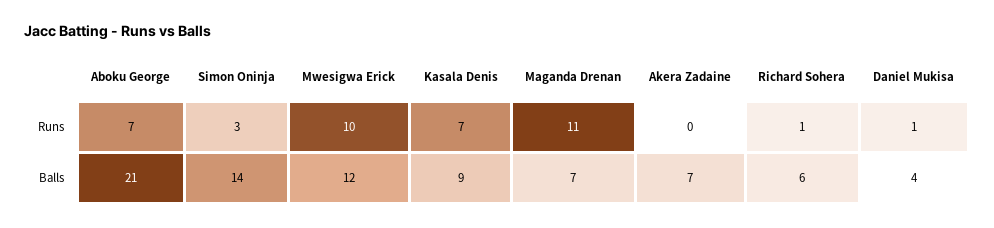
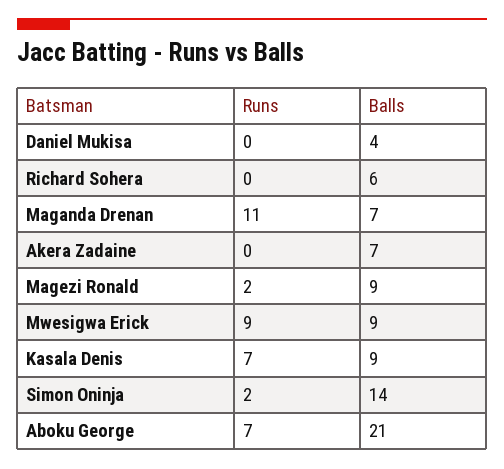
Simon Oninja, Runs: 3 -> 2
Mwesigwa Erick, Runs: 10 -> 9
Richard Sohera, Runs: 1 -> 0
Daniel Mukisa, Runs: 1 -> 0
Mwesigwa Erick, Balls: 12 -> 9
Magezi Ronald, Runs: none -> 2
Magezi Ronald, Balls: none -> 9

